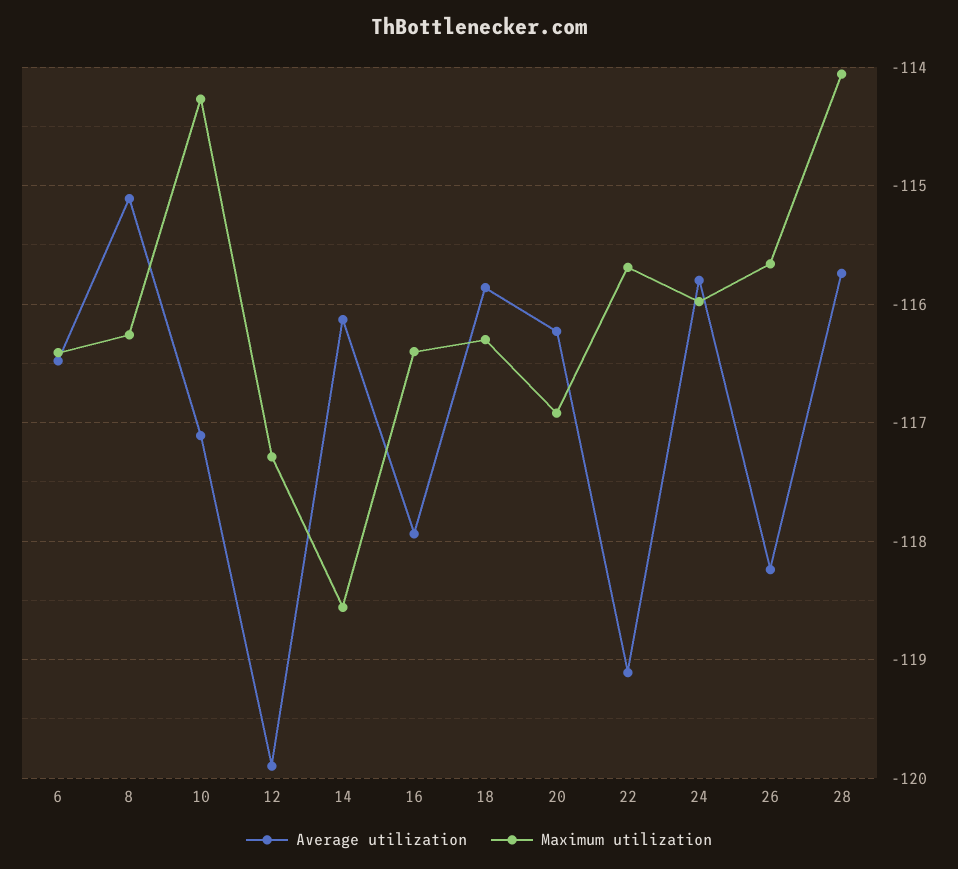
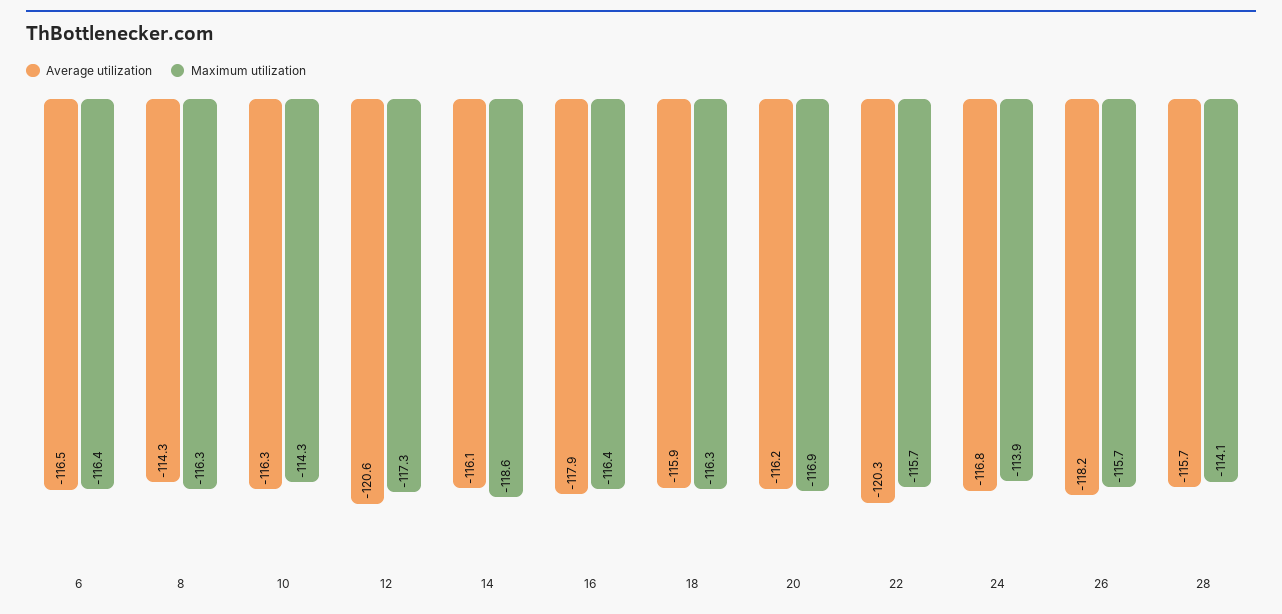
Average utilization, 8: -115.1 -> -114.3
Average utilization, 10: -117.1 -> -116.3
Average utilization, 12: -119.9 -> -120.6
Average utilization, 22: -119.1 -> -120.3
Average utilization, 24: -115.8 -> -116.8
Maximum utilization, 24: -116 -> -113.9

